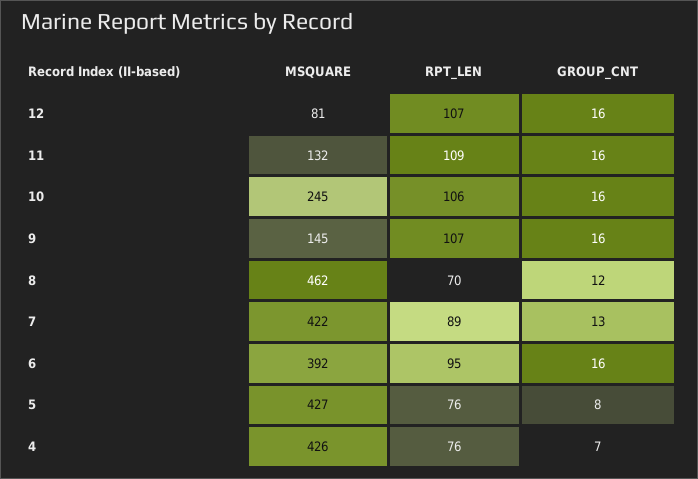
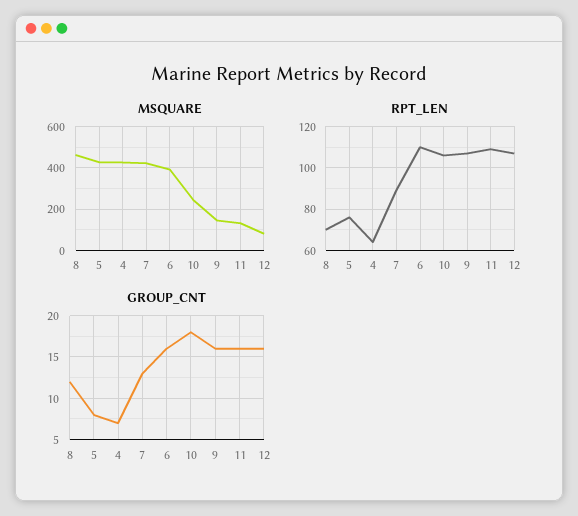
GROUP_CNT, 10: 16 -> 18
RPT_LEN, 6: 95 -> 110
RPT_LEN, 4: 76 -> 65

